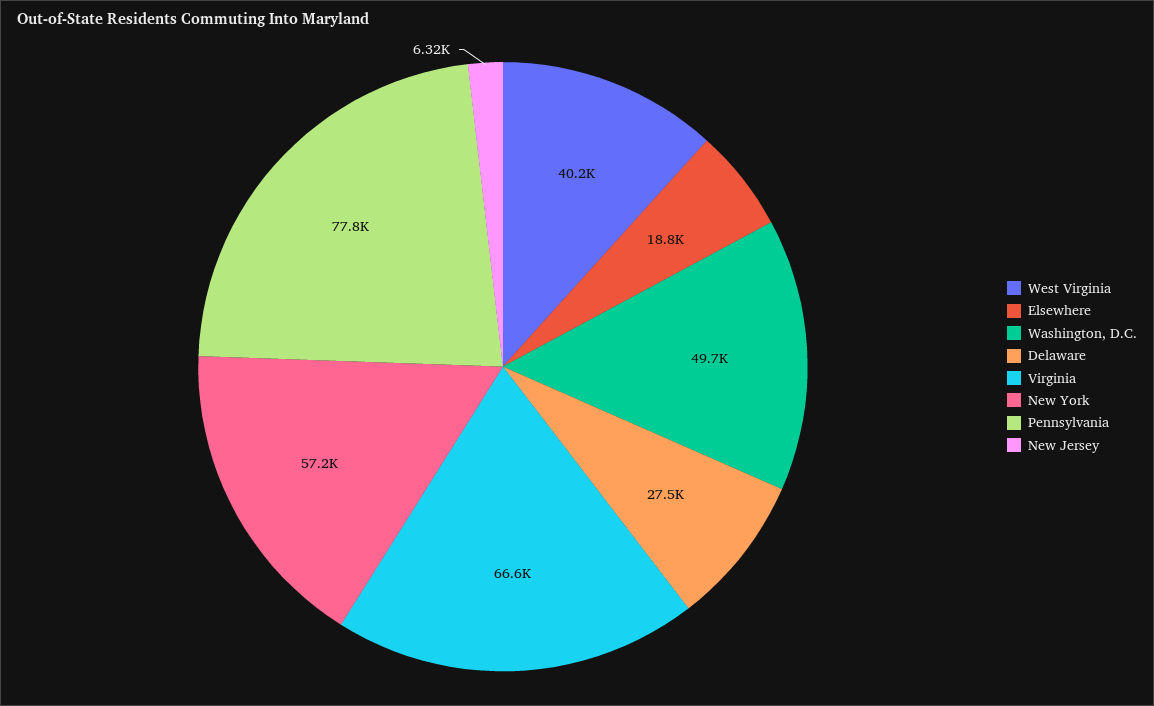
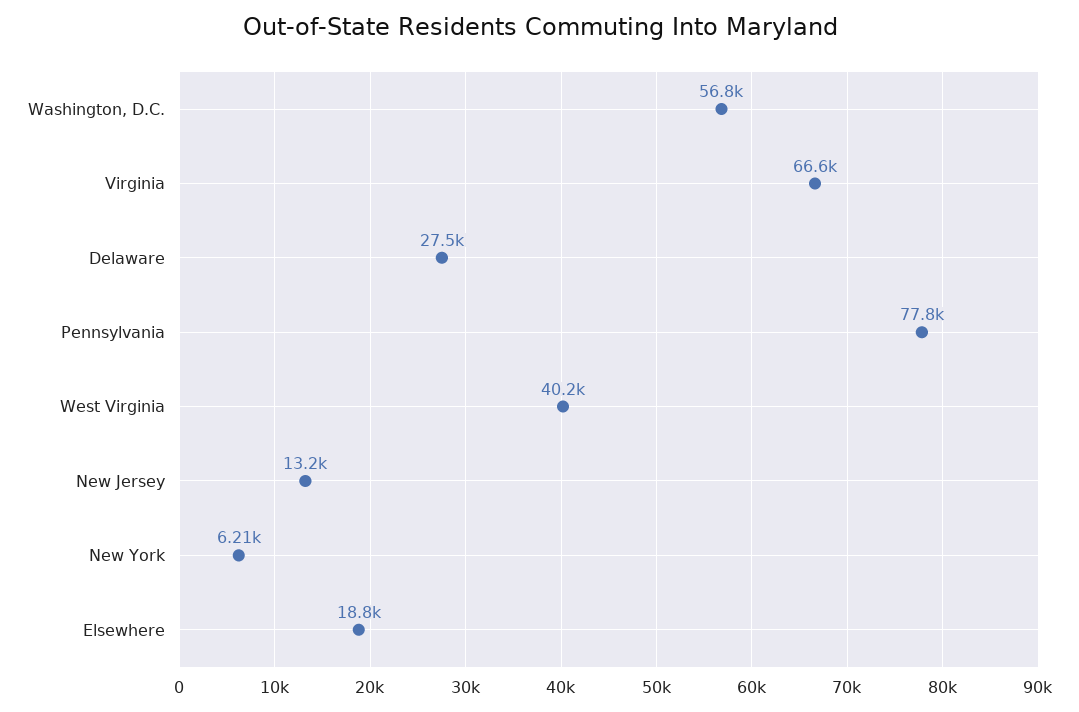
Washington, D.C.: 49700 -> 56800
New York: 57200 -> 6210
New Jersey: 6320 -> 13200

